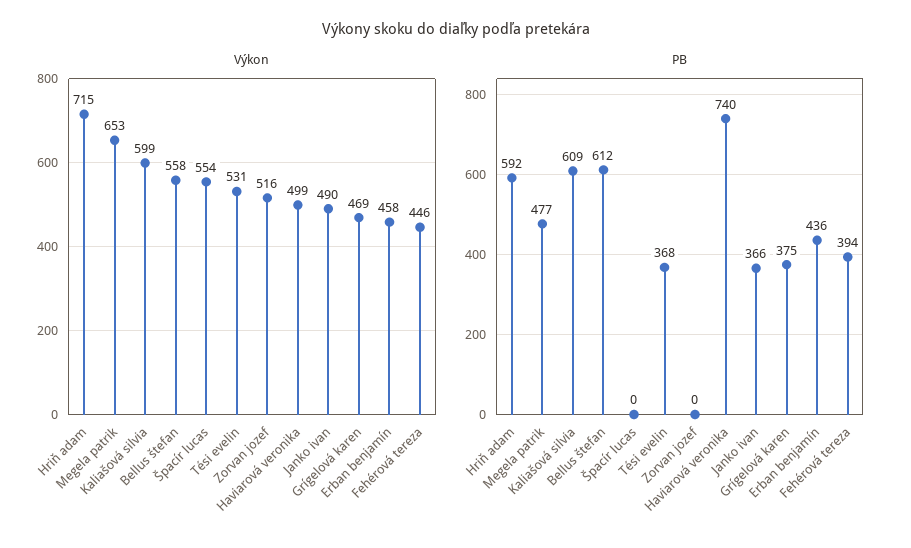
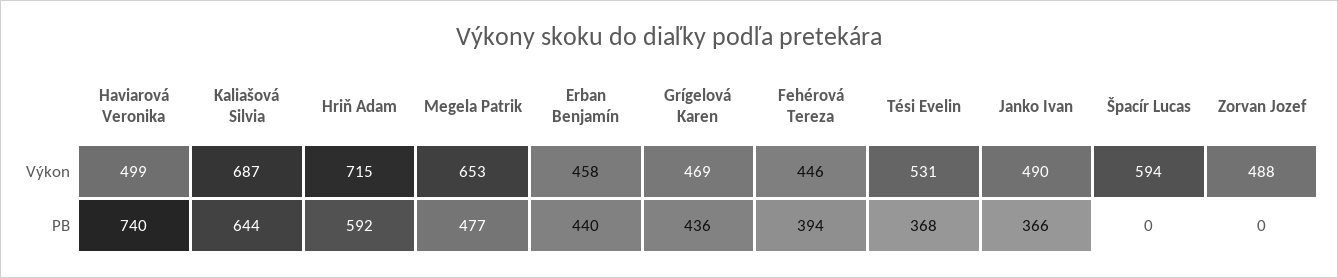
Výkon, Kaliašová silvia: 599 -> 687
Výkon, Bellus štefan: 558 -> none
Výkon, Špacír lucas: 554 -> 594
Výkon, Zorvan jozef: 516 -> 488
PB, Kaliašová silvia: 609 -> 644
PB, Bellus štefan: 612 -> none
PB, Grígelová karen: 375 -> 436
PB, Erban benjamín: 436 -> 440

